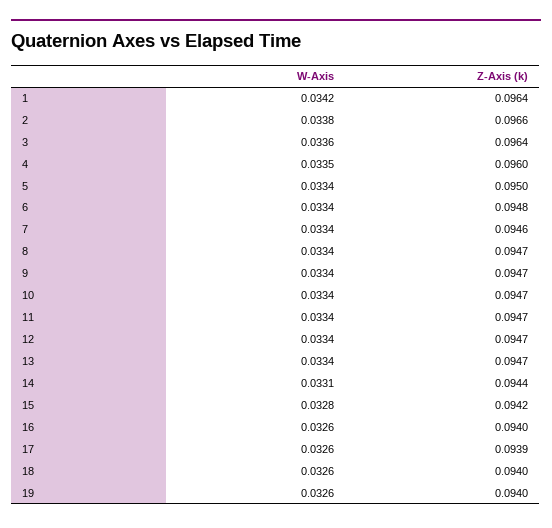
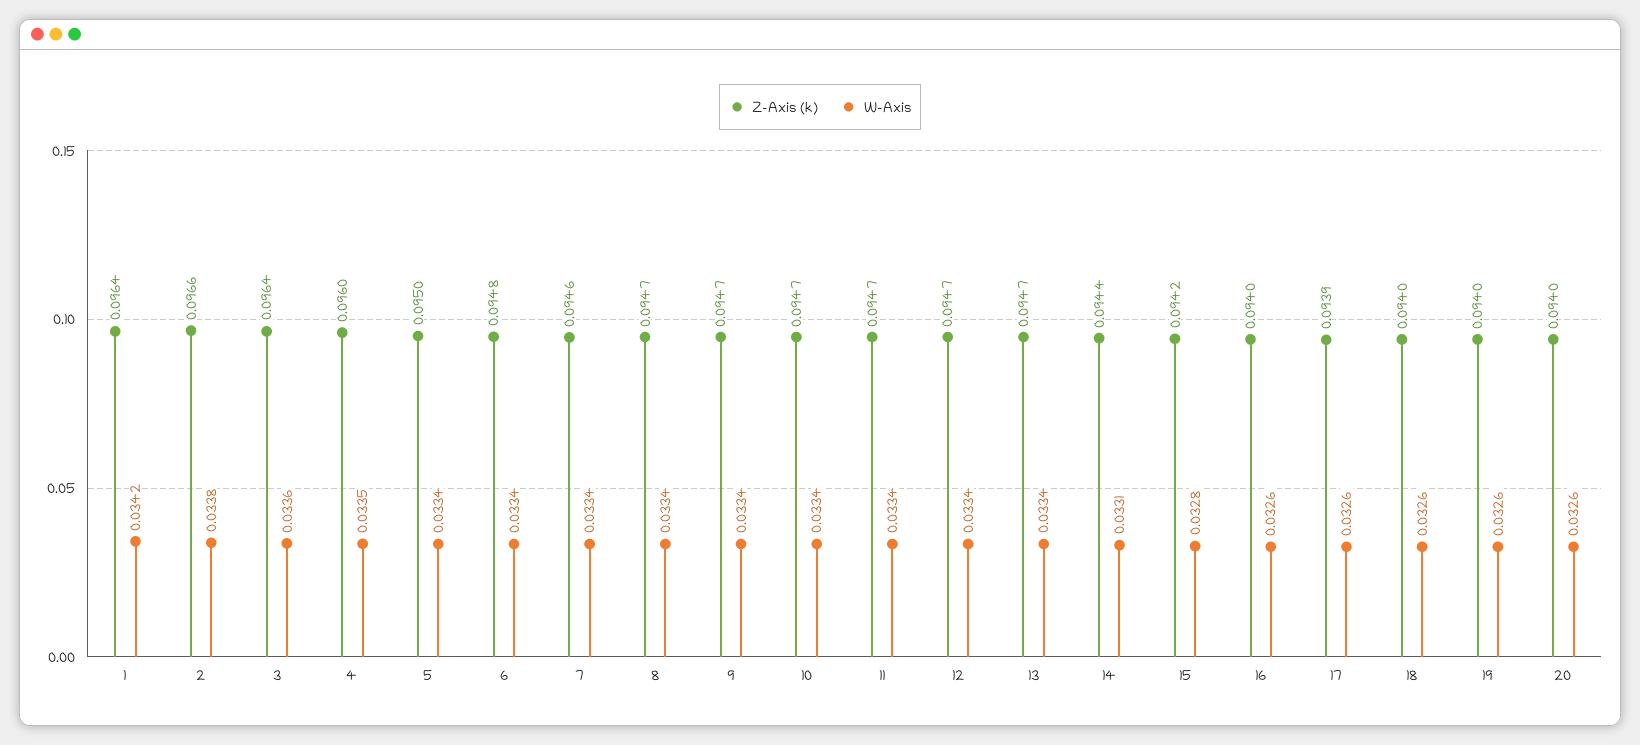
Z-Axis (k), 20: none -> 0.094
W-Axis, 20: none -> 0.0326

